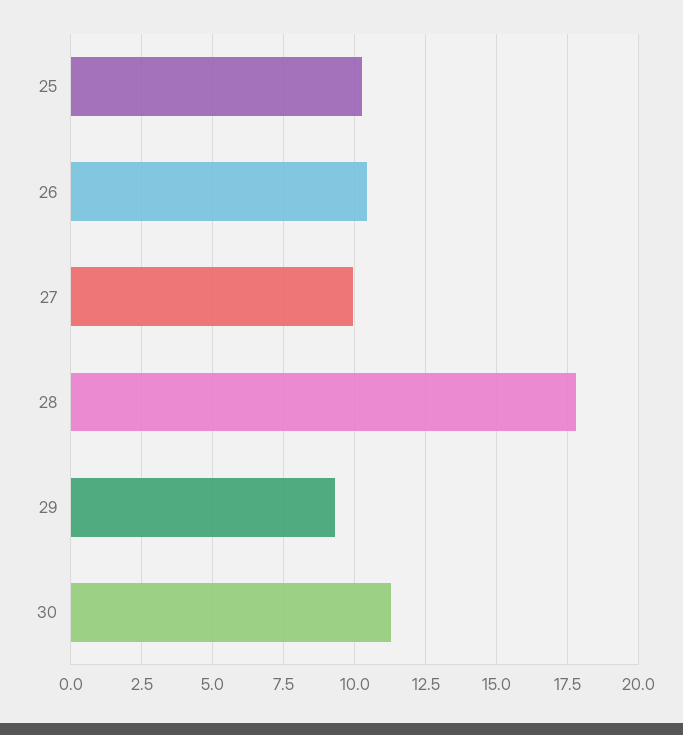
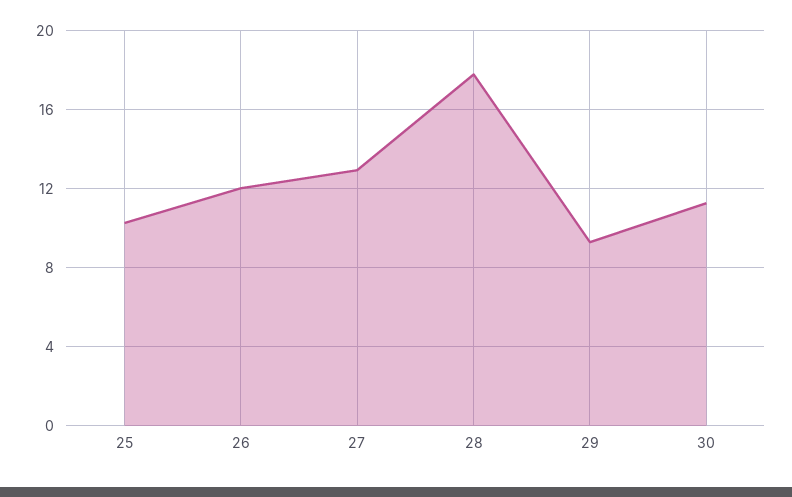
26: 10.5 -> 12
27: 10 -> 13

